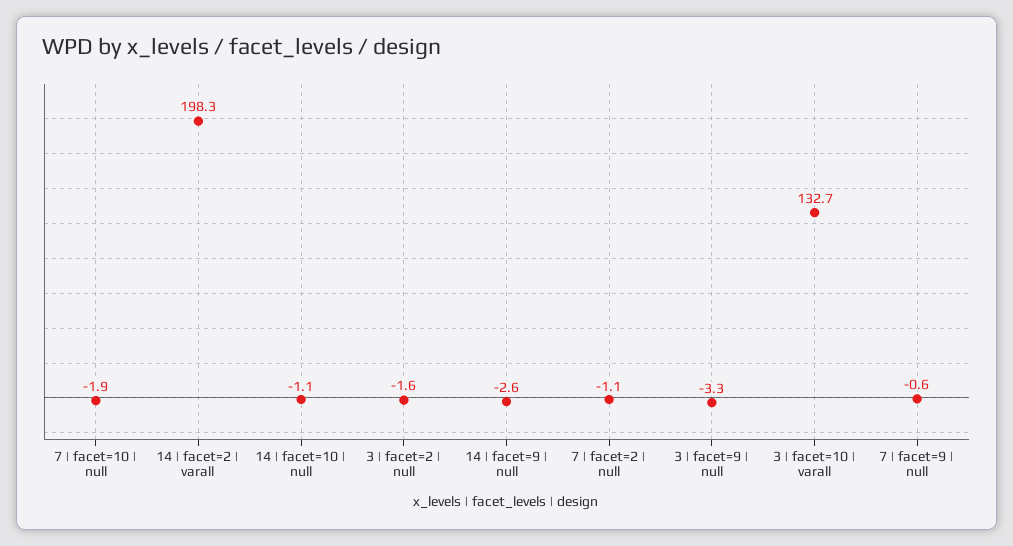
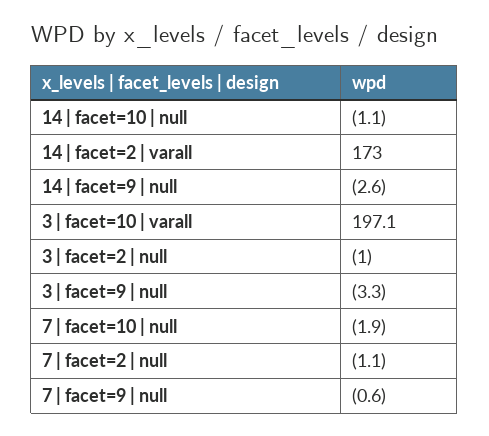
14 | facet=2 | varall: 198.3 -> 173
3 | facet=2 | null: -1.6 -> -1
3 | facet=10 | varall: 132.7 -> 197.1

